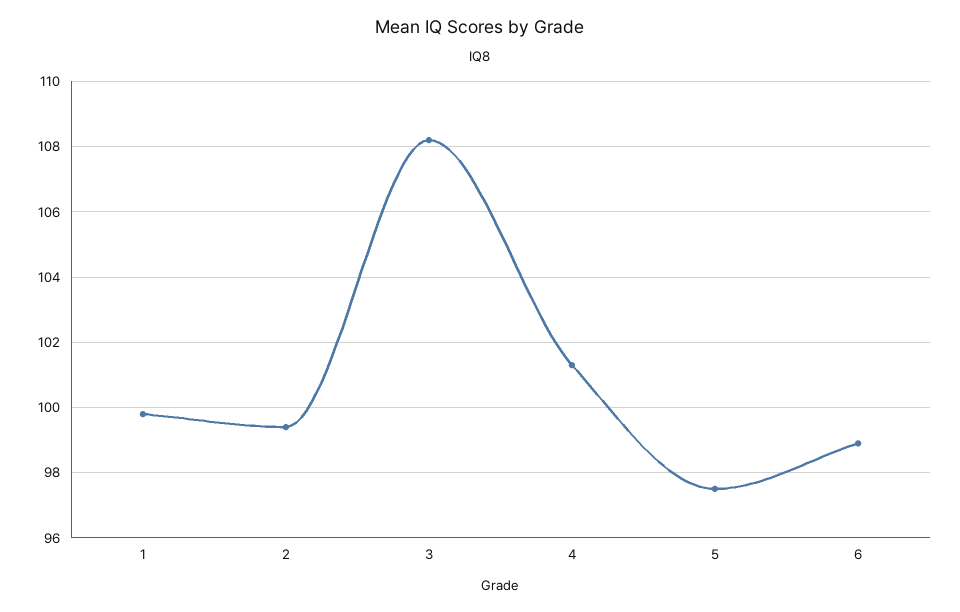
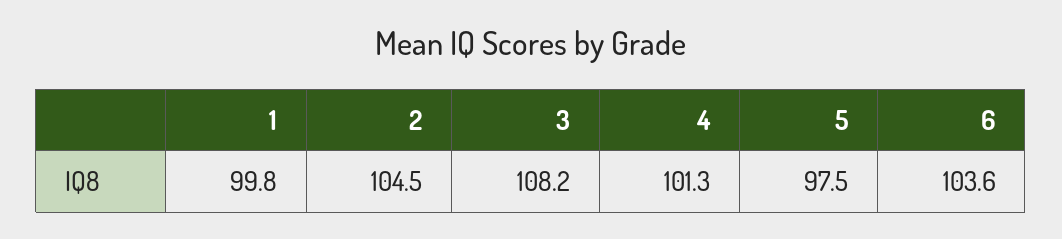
2: 99.5 -> 104.5
6: 99 -> 103.6

